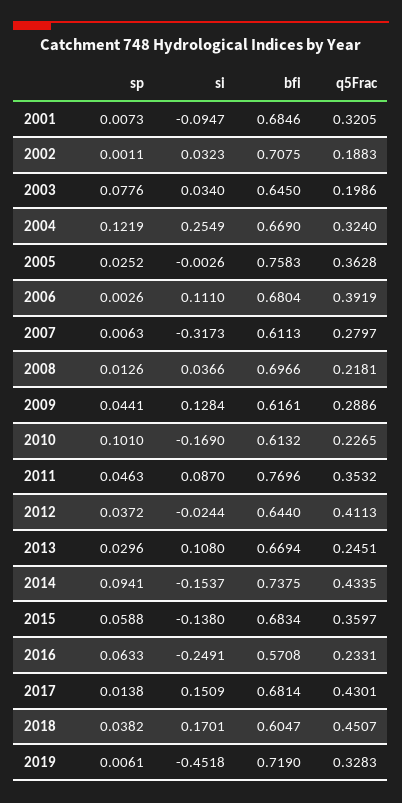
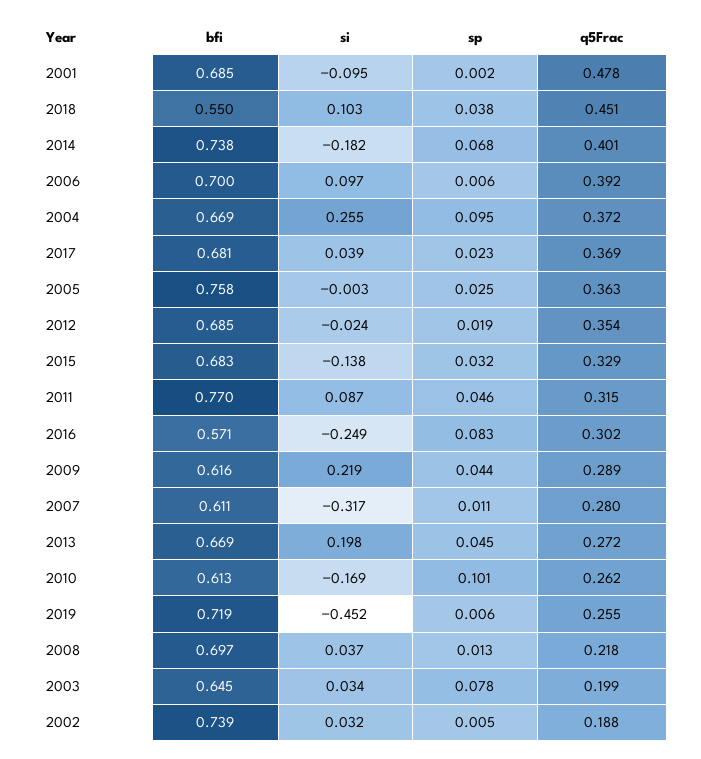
sp, 2001: 0.0073 -> 0.002
q5Frac, 2001: 0.3205 -> 0.478
sp, 2002: 0.0011 -> 0.005
bfi, 2002: 0.7075 -> 0.739
sp, 2004: 0.1219 -> 0.095
q5Frac, 2004: 0.324 -> 0.372
sp, 2006: 0.0026 -> 0.006
si, 2006: 0.111 -> 0.097
bfi, 2006: 0.6804 -> 0.7
sp, 2007: 0.0063 -> 0.011
si, 2009: 0.1284 -> 0.219
q5Frac, 2010: 0.2265 -> 0.262
q5Frac, 2011: 0.3532 -> 0.315
sp, 2012: 0.0372 -> 0.019
bfi, 2012: 0.644 -> 0.685
q5Frac, 2012: 0.4113 -> 0.354
sp, 2013: 0.0296 -> 0.045
si, 2013: 0.108 -> 0.198
q5Frac, 2013: 0.2451 -> 0.272
sp, 2014: 0.0941 -> 0.068
si, 2014: -0.1537 -> -0.182
q5Frac, 2014: 0.4335 -> 0.401
sp, 2015: 0.0588 -> 0.032
q5Frac, 2015: 0.3597 -> 0.329
sp, 2016: 0.0633 -> 0.083
q5Frac, 2016: 0.2331 -> 0.302
sp, 2017: 0.0138 -> 0.023
si, 2017: 0.1509 -> 0.039
q5Frac, 2017: 0.4301 -> 0.369
si, 2018: 0.1701 -> 0.103
bfi, 2018: 0.6047 -> 0.55
q5Frac, 2019: 0.3283 -> 0.255

